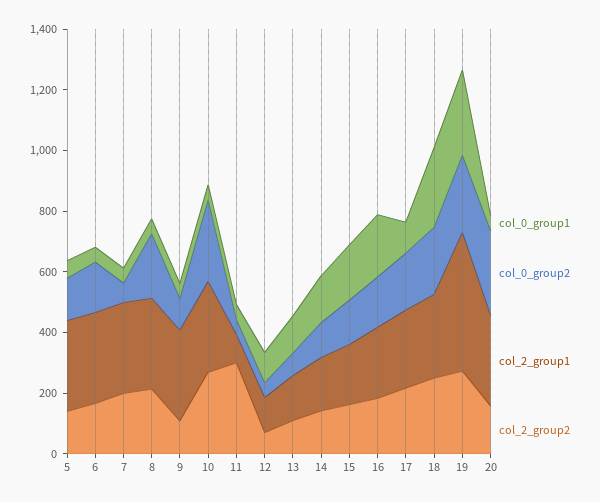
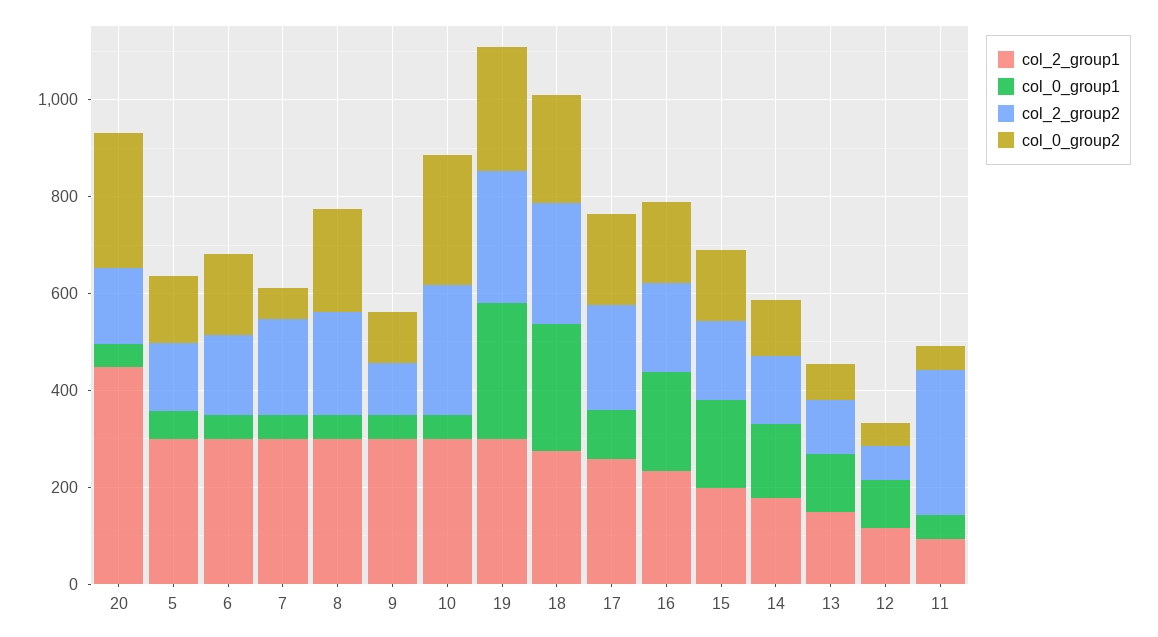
col_2_group1, 19: 450 -> 300
col_2_group1, 20: 300 -> 450

